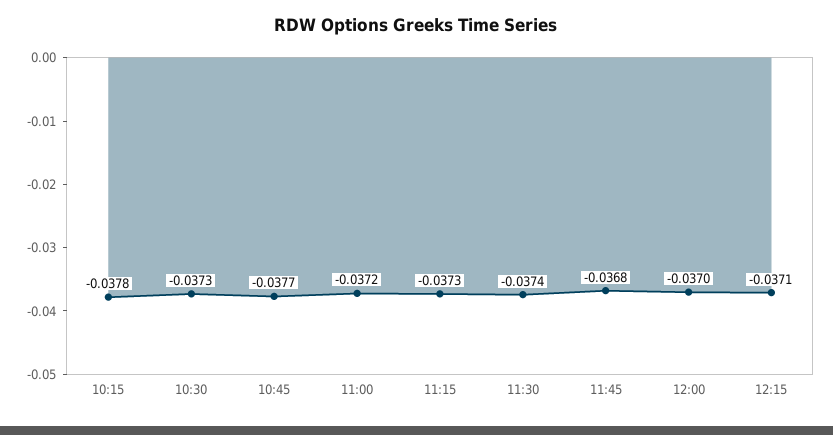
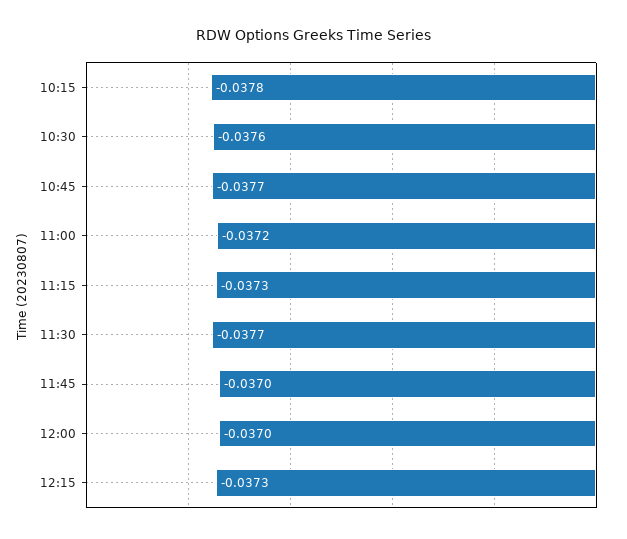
10:30: -0.0373 -> -0.0376
11:30: -0.0374 -> -0.0377
11:45: -0.0368 -> -0.037
12:15: -0.0371 -> -0.0373

